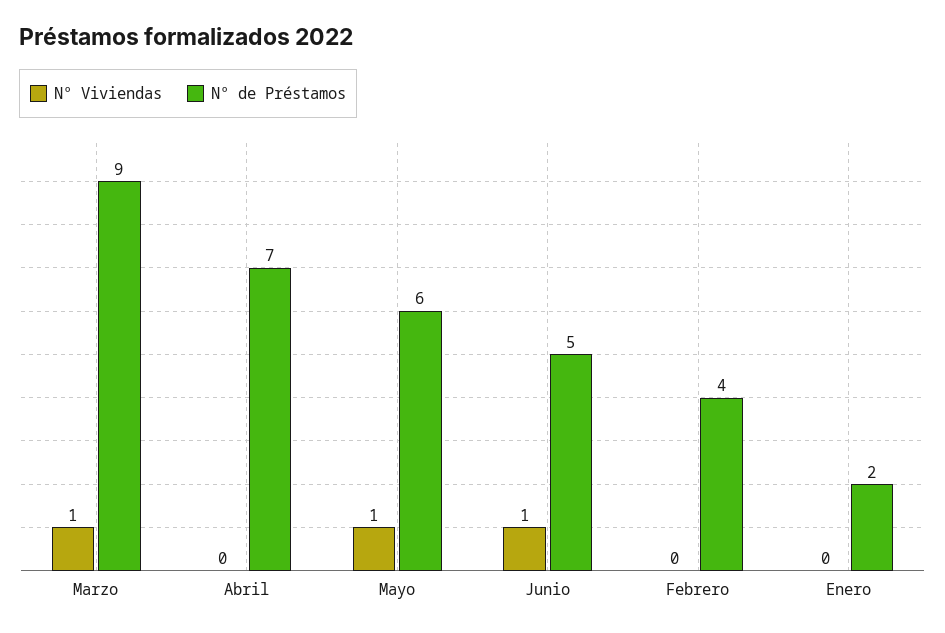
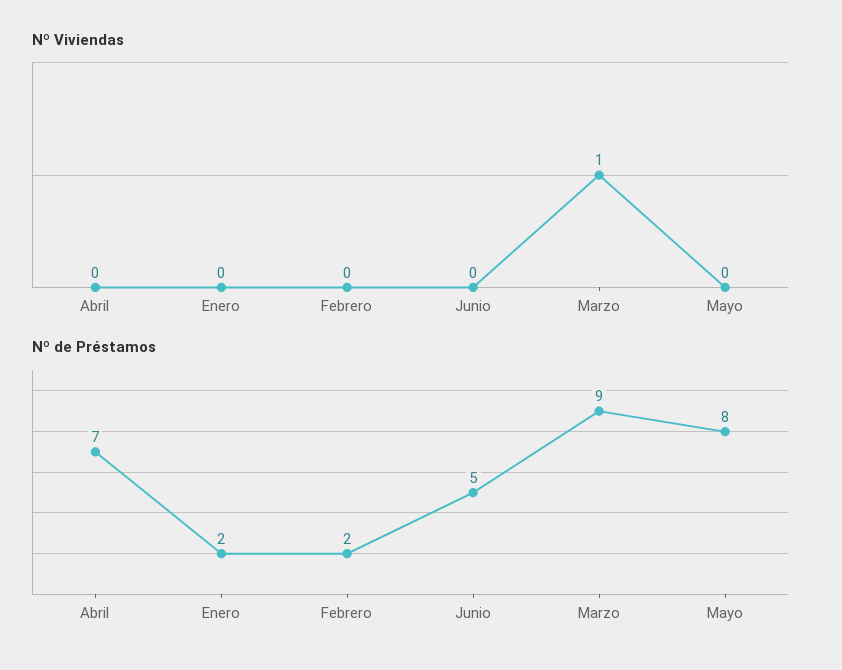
Nº Viviendas, Mayo: 1 -> 0
Nº de Préstamos, Mayo: 6 -> 8
Nº Viviendas, Junio: 1 -> 0
Nº de Préstamos, Febrero: 4 -> 2

